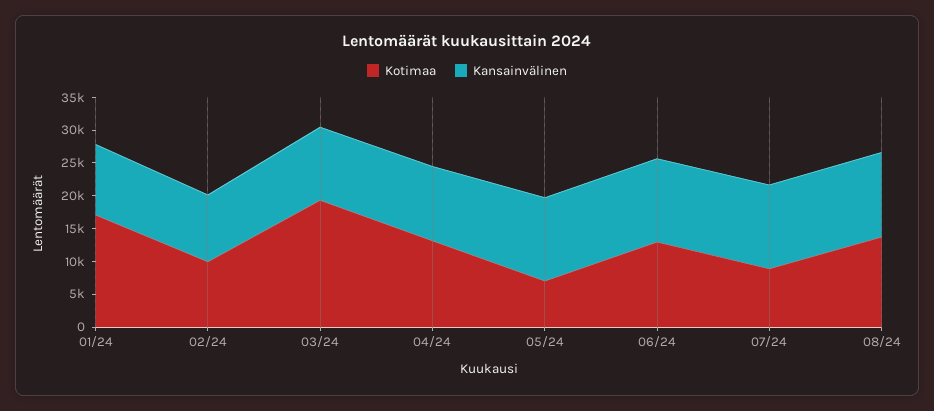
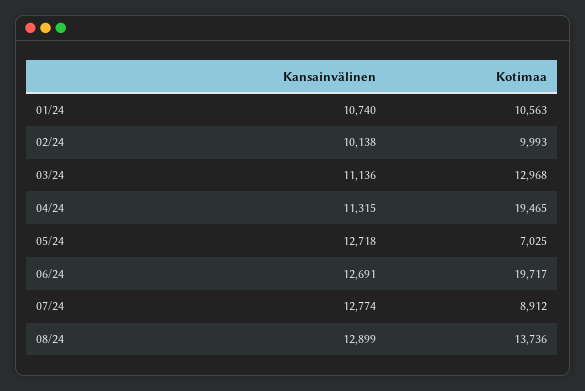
Kotimaa, 01/24: 17500 -> 10563
Kotimaa, 03/24: 20000 -> 12968
Kotimaa, 04/24: 12500 -> 19465
Kotimaa, 06/24: 12500 -> 19717

